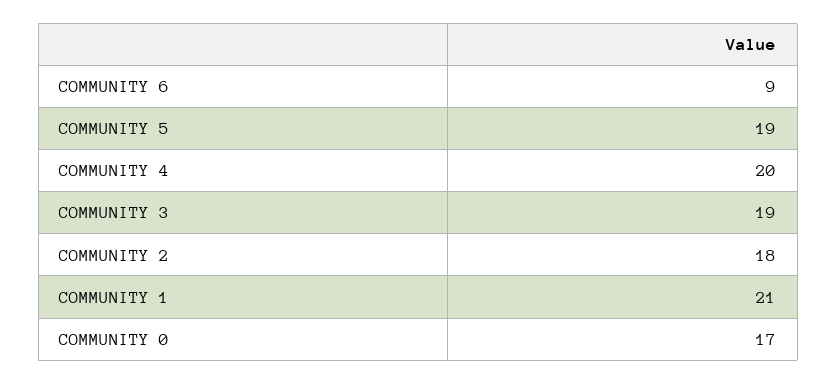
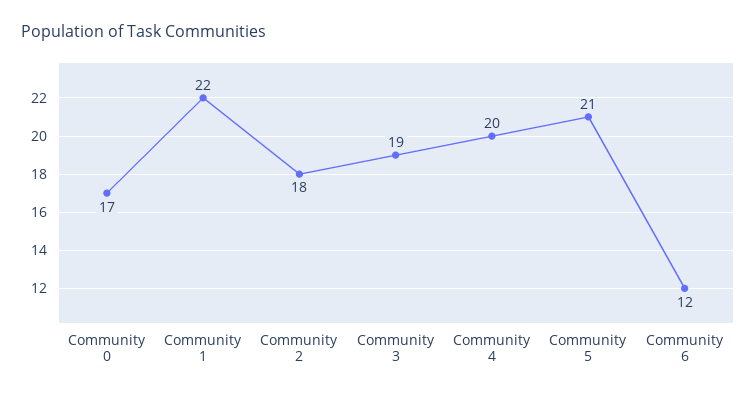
COMMUNITY 6: 9 -> 12
COMMUNITY 5: 19 -> 21
COMMUNITY 1: 21 -> 22

